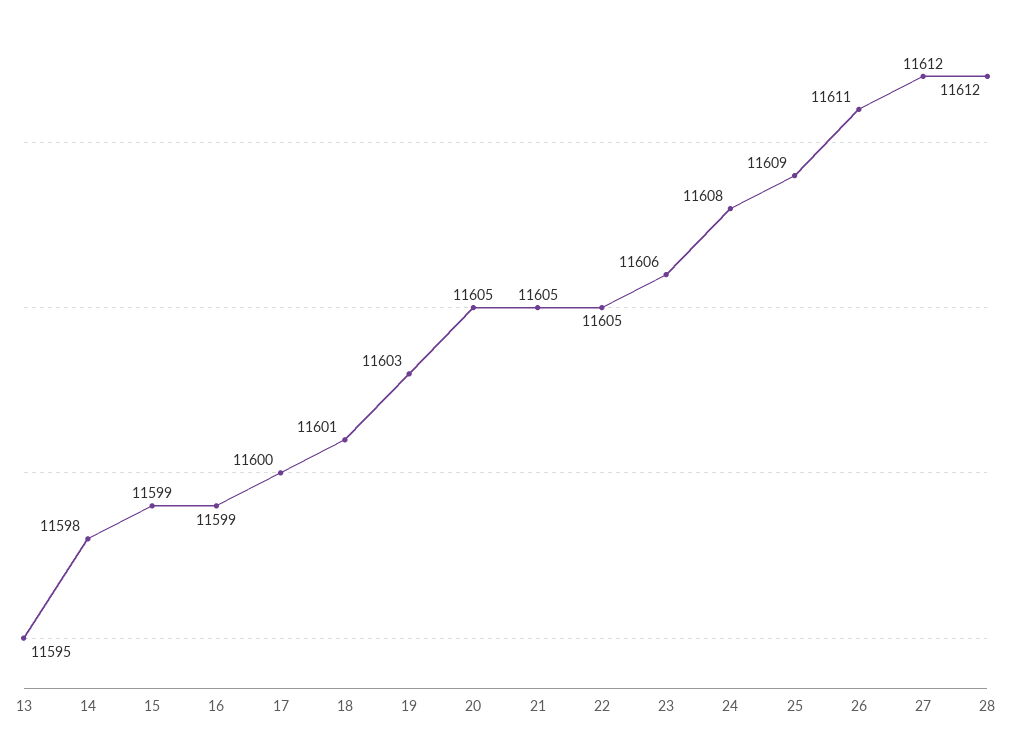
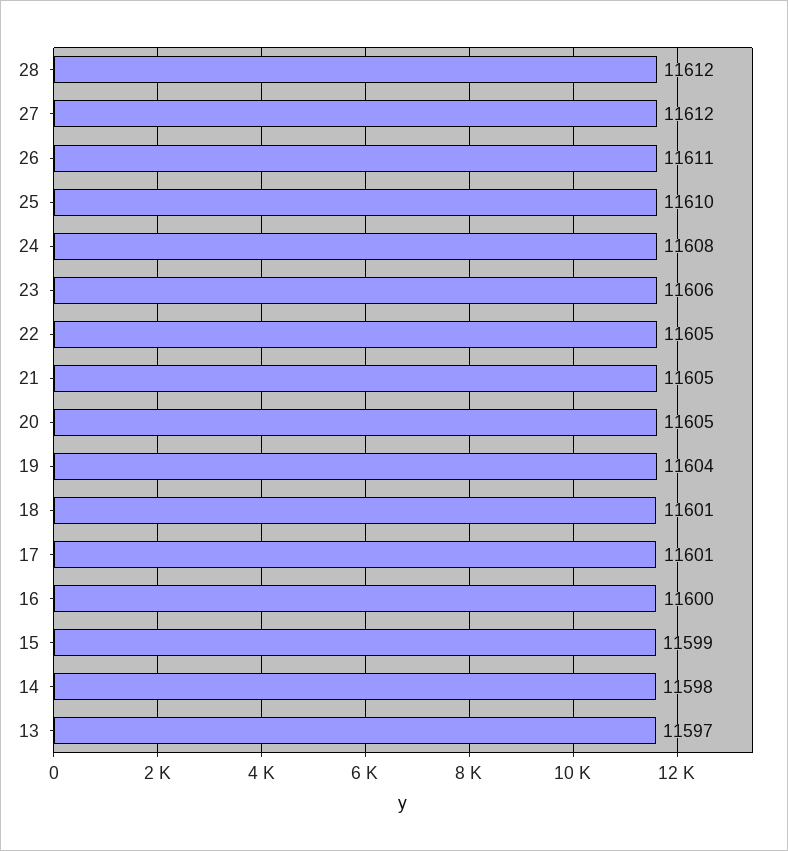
13: 11595 -> 11597
16: 11599 -> 11600
17: 11600 -> 11601
19: 11603 -> 11604
25: 11609 -> 11610

